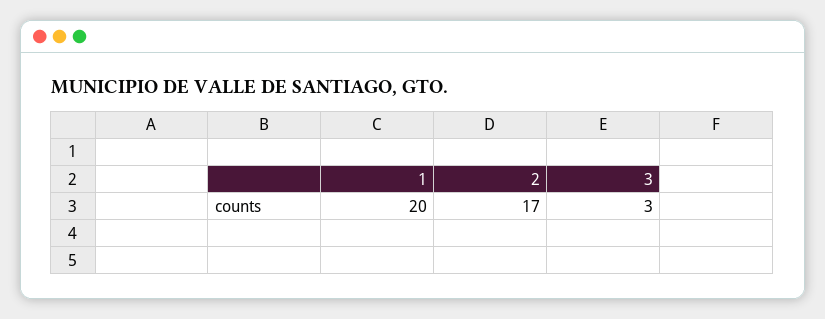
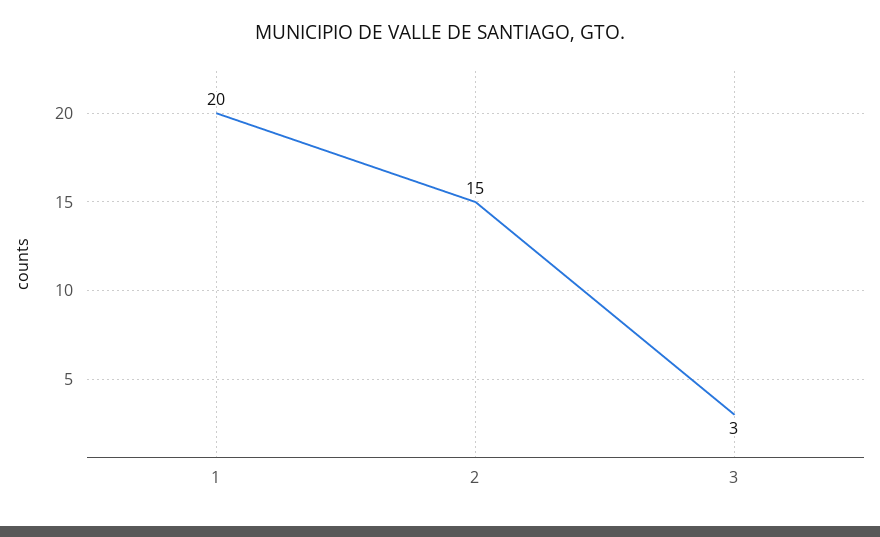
2: 17 -> 15

